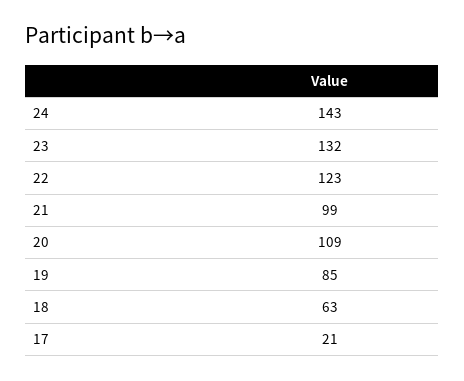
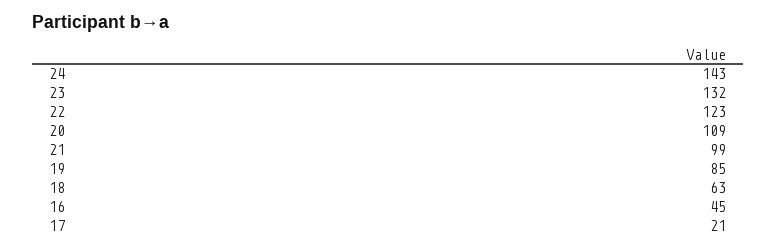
16: none -> 45

